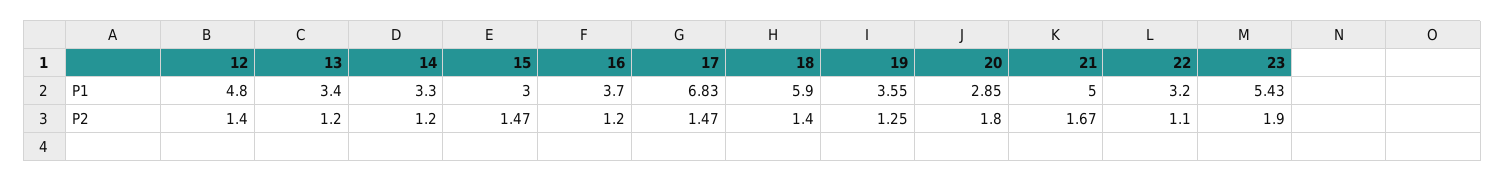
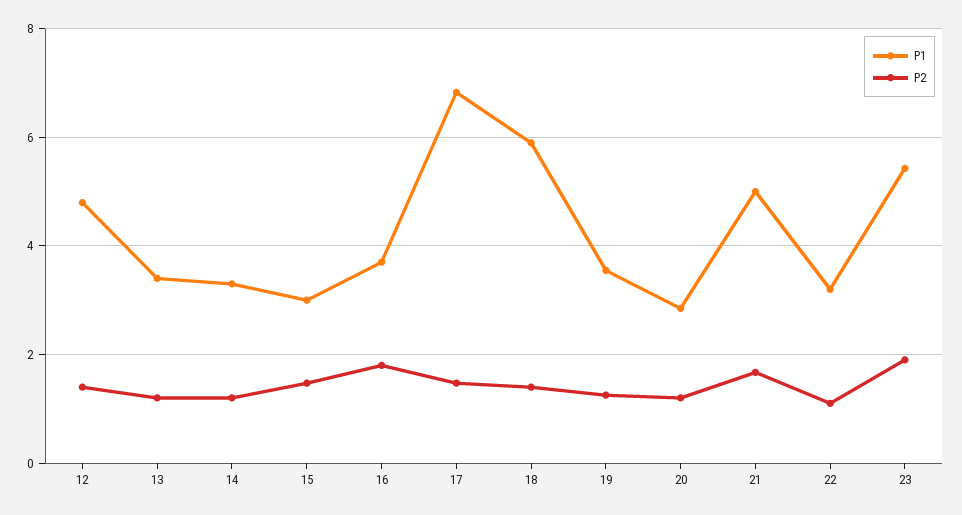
P2, 16: 1.2 -> 1.8
P2, 20: 1.8 -> 1.2

